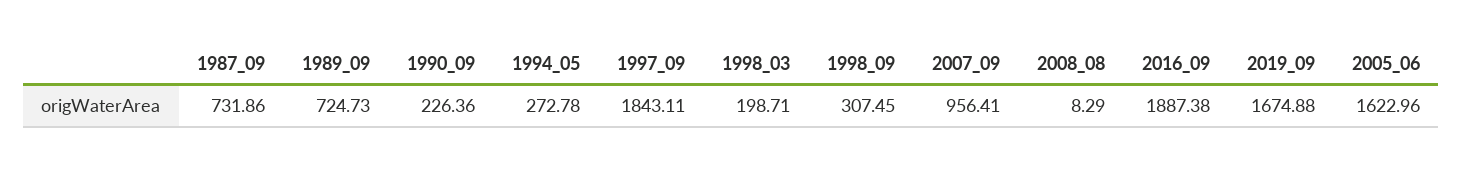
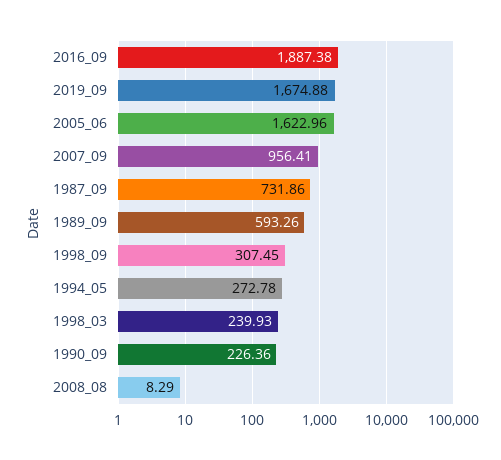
1989_09: 724.73 -> 593.26
1997_09: 1843.11 -> none
1998_03: 198.71 -> 239.93

